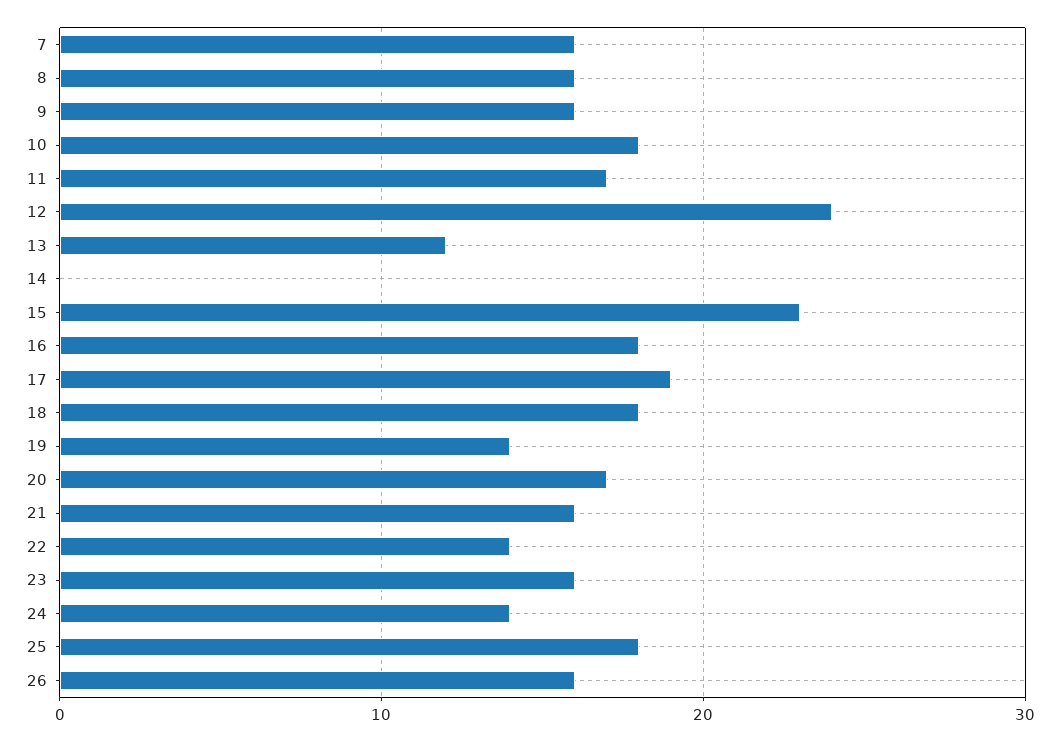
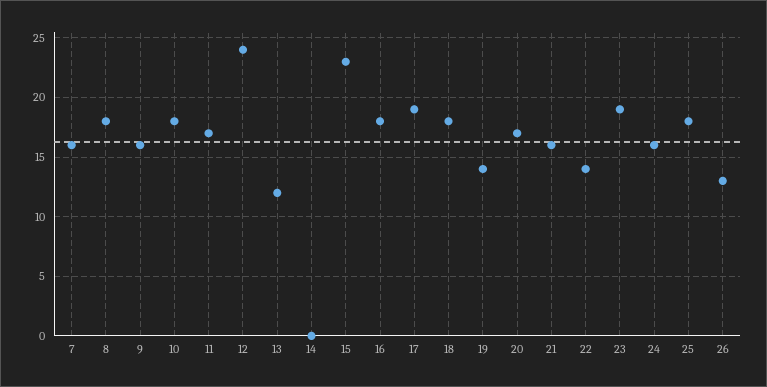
8: 16 -> 18
23: 16 -> 19
24: 14 -> 16
26: 16 -> 13

